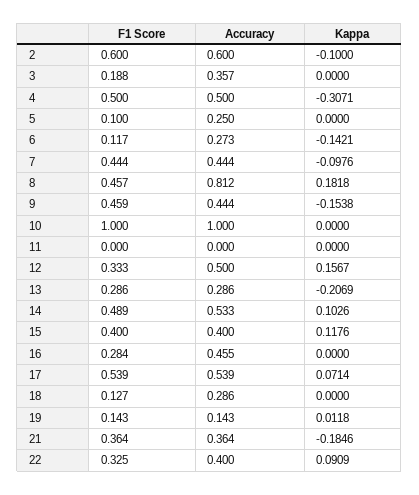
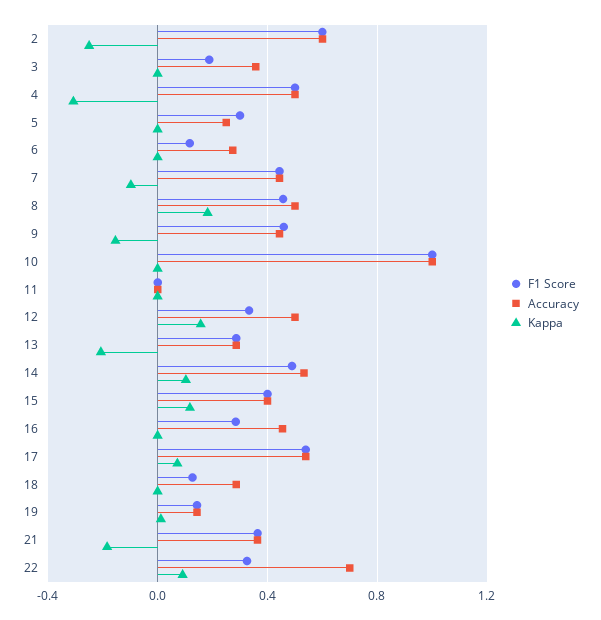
Kappa, 2: -0.1 -> -0.25
F1 Score, 5: 0.1 -> 0.3
Kappa, 6: -0.1421 -> 0
Accuracy, 8: 0.812 -> 0.5
Accuracy, 22: 0.4 -> 0.7

